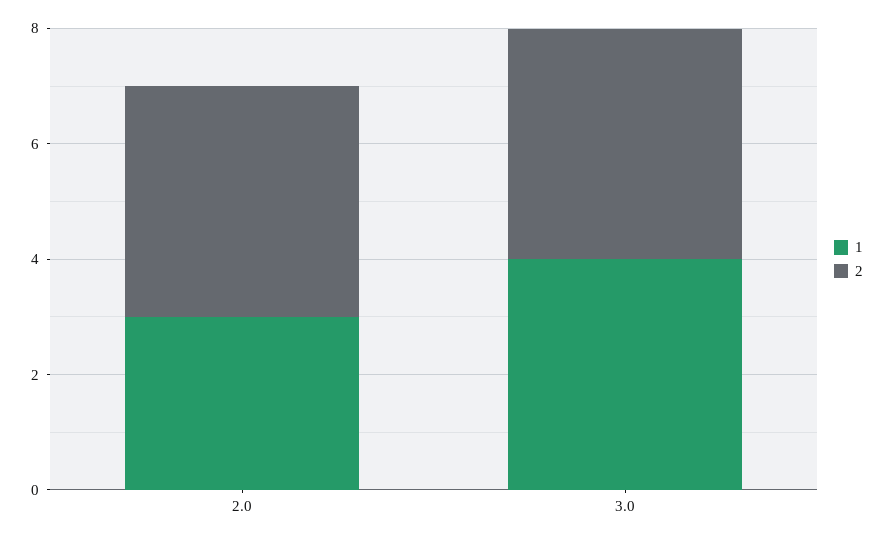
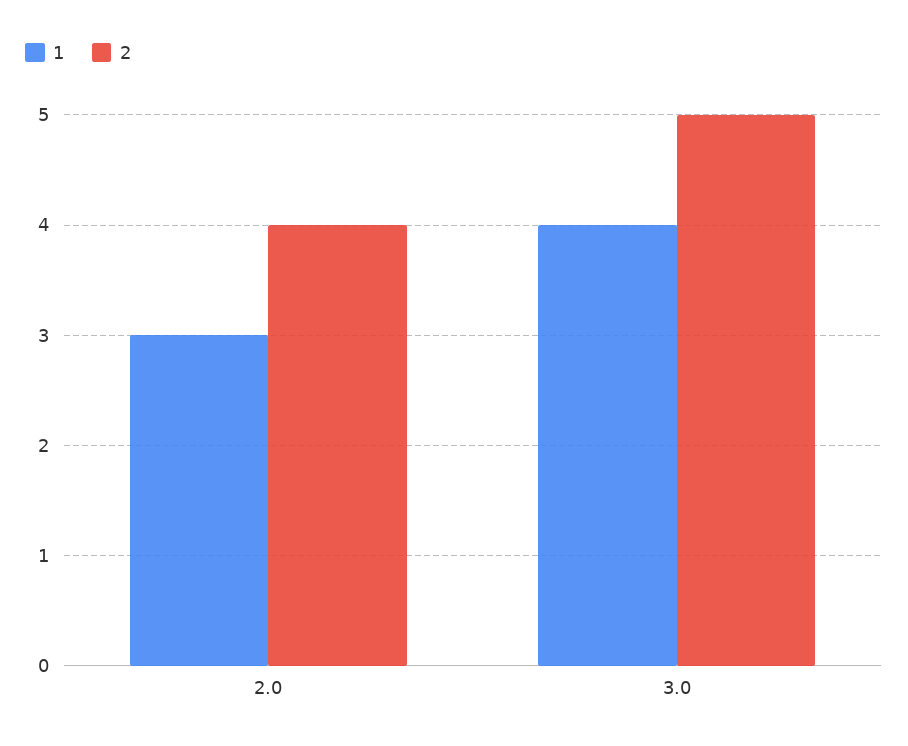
2, 3.0: 4 -> 5

